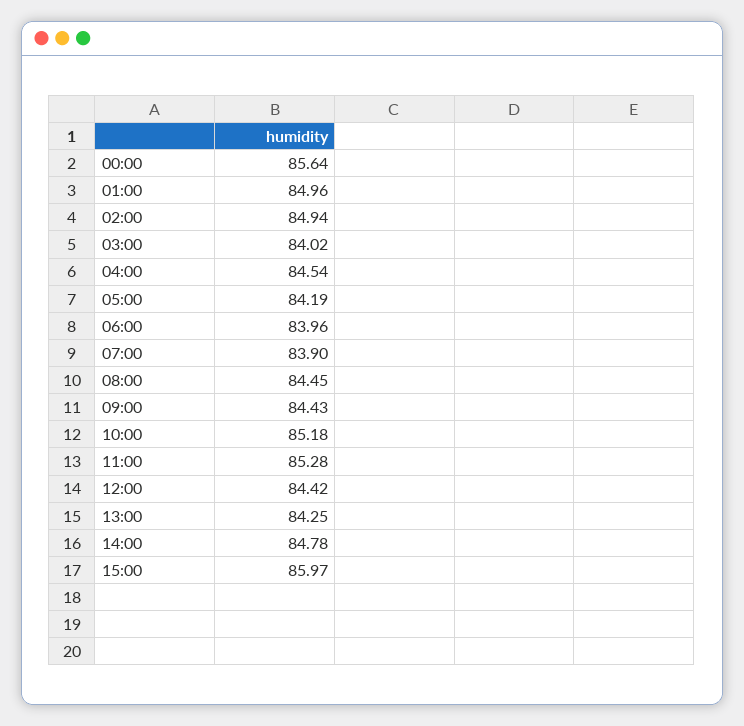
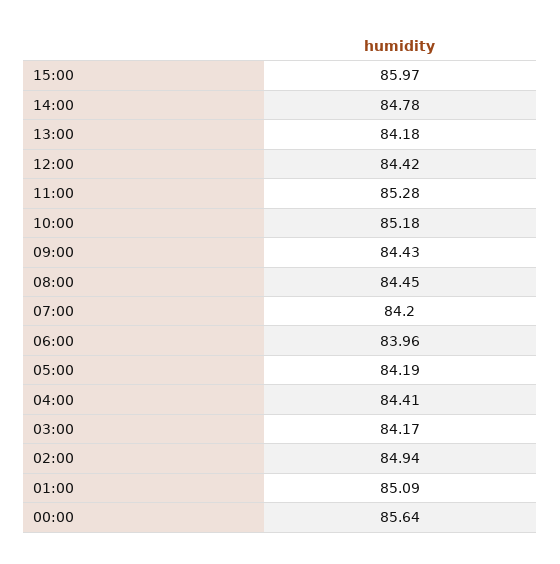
01:00: 84.96 -> 85.09
03:00: 84.02 -> 84.17
04:00: 84.54 -> 84.41
07:00: 83.9 -> 84.2
13:00: 84.25 -> 84.18

